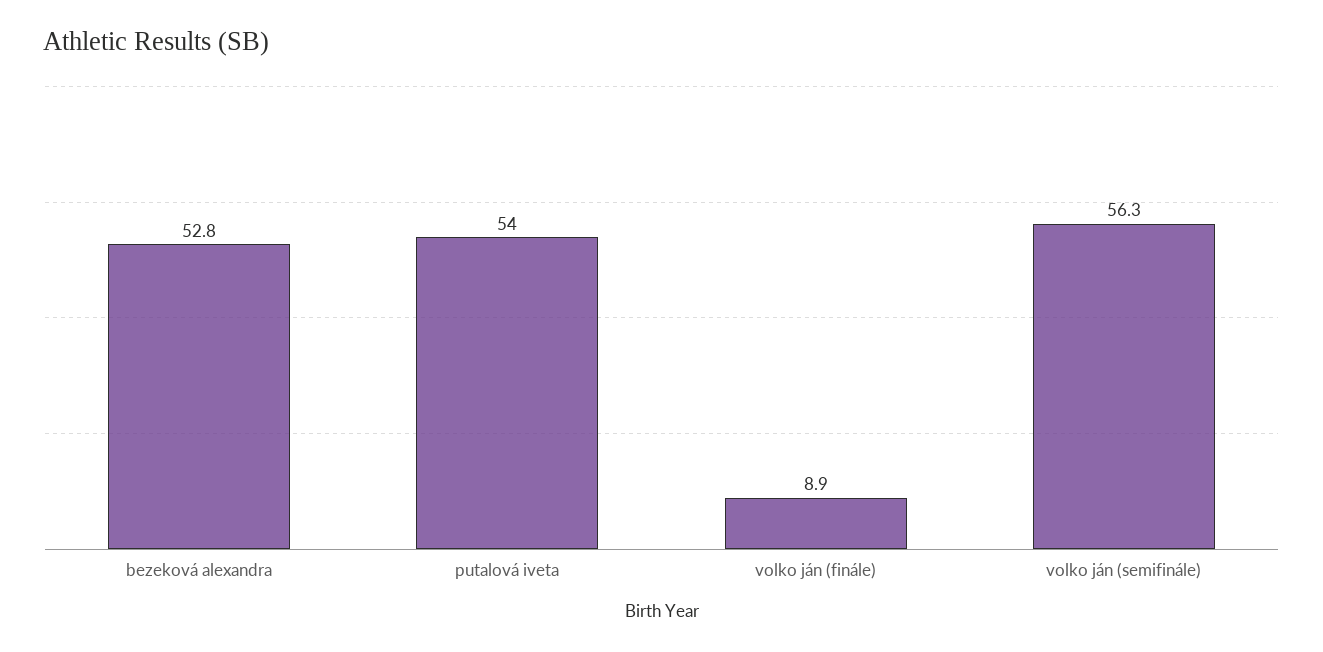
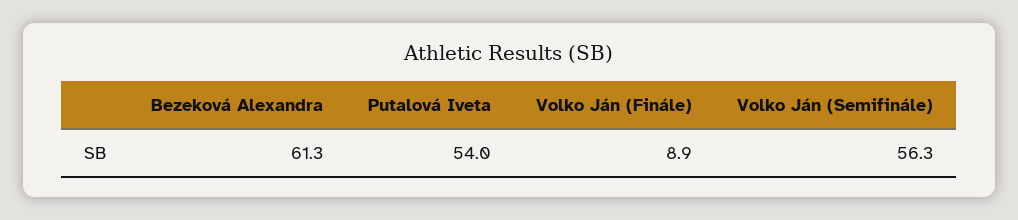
bezeková alexandra: 52.8 -> 61.3

